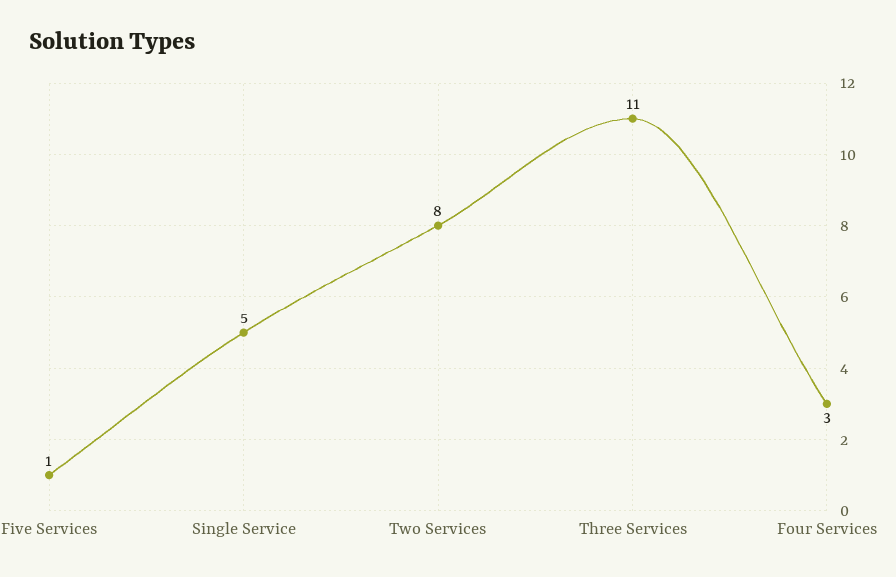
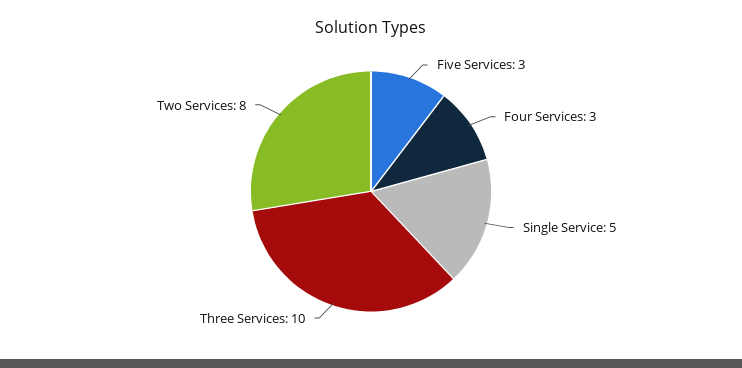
Five Services: 1 -> 3
Three Services: 11 -> 10

